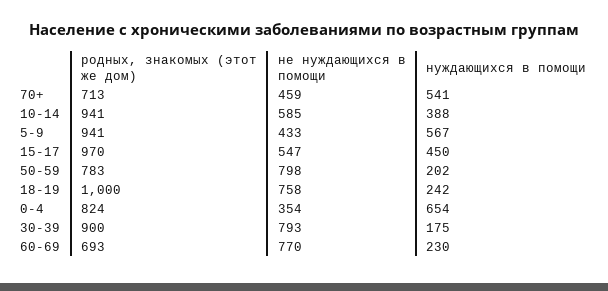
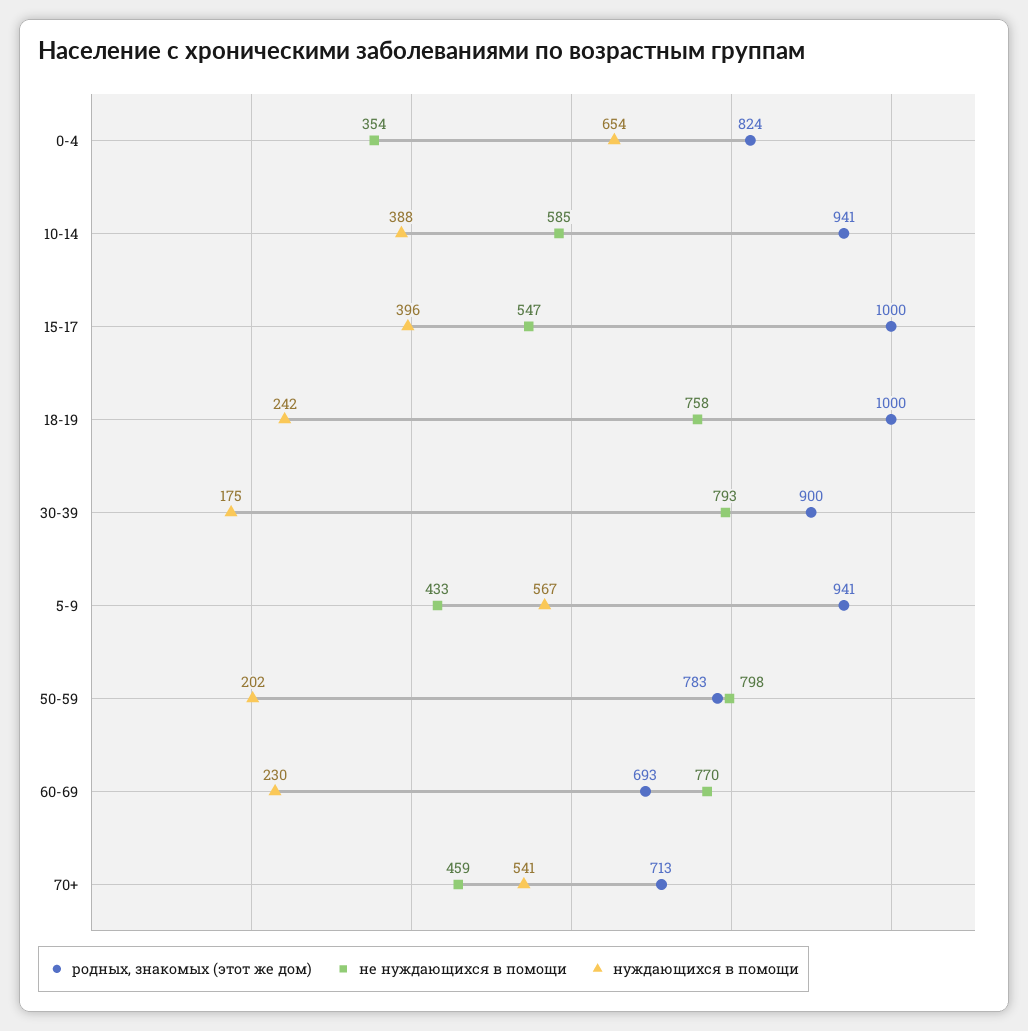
родных, знакомых (этот же дом), 15-17: 970 -> 1000
нуждающихся в помощи, 15-17: 450 -> 396

